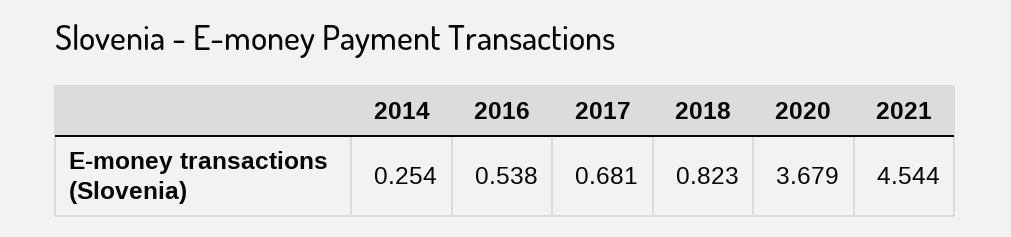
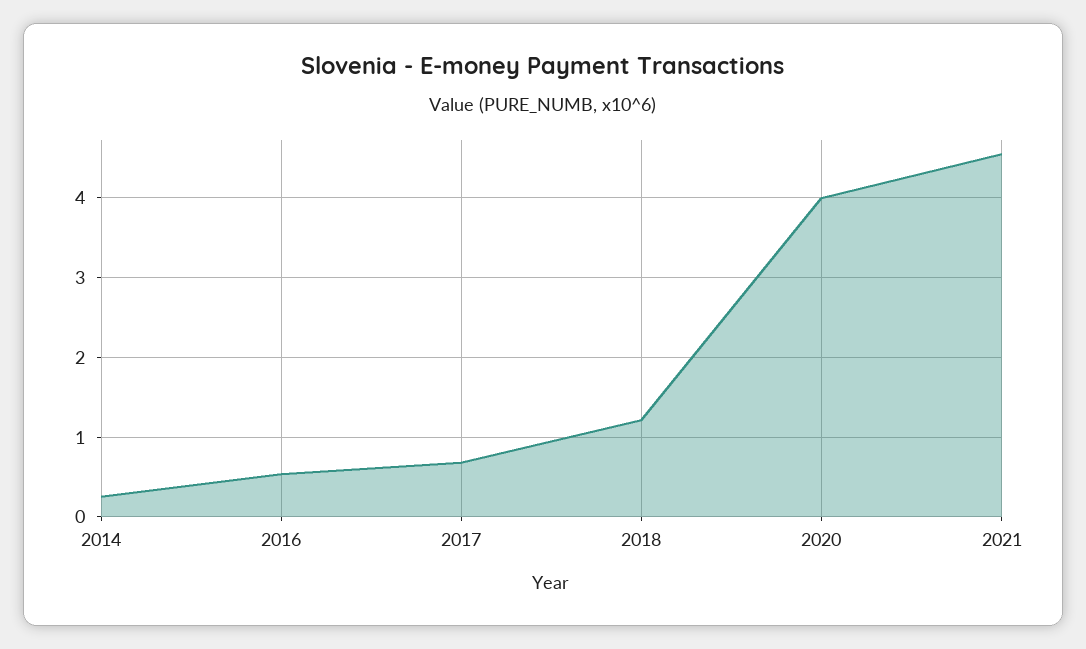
2018: 0.823 -> 1.2
2020: 3.679 -> 4

